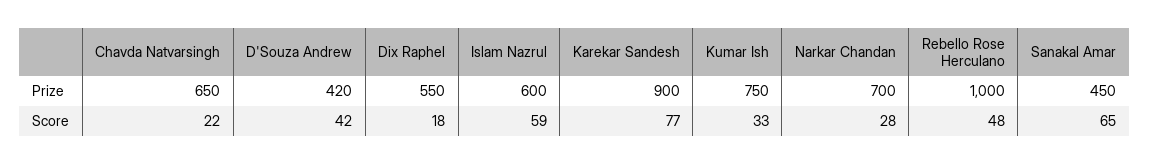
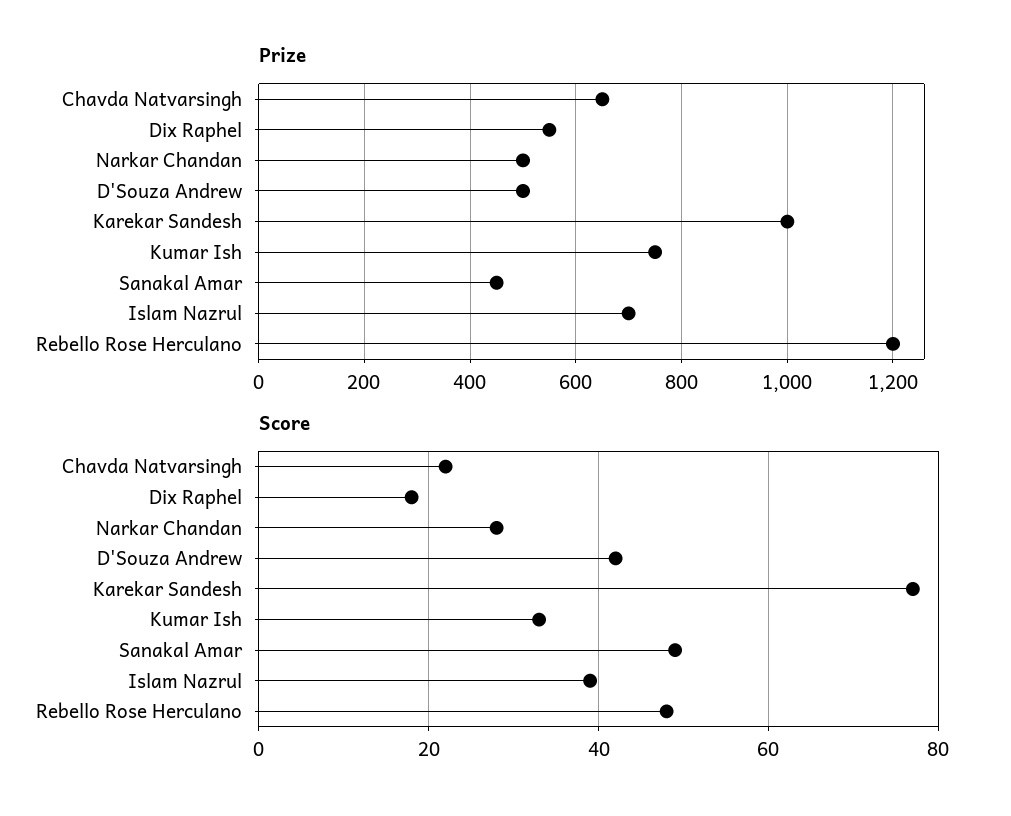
Prize, D'Souza Andrew: 420 -> 500
Prize, Islam Nazrul: 600 -> 700
Prize, Karekar Sandesh: 900 -> 1000
Prize, Narkar Chandan: 700 -> 500
Prize, Rebello Rose Herculano: 1000 -> 1200
Score, Islam Nazrul: 59 -> 40
Score, Sanakal Amar: 65 -> 50

